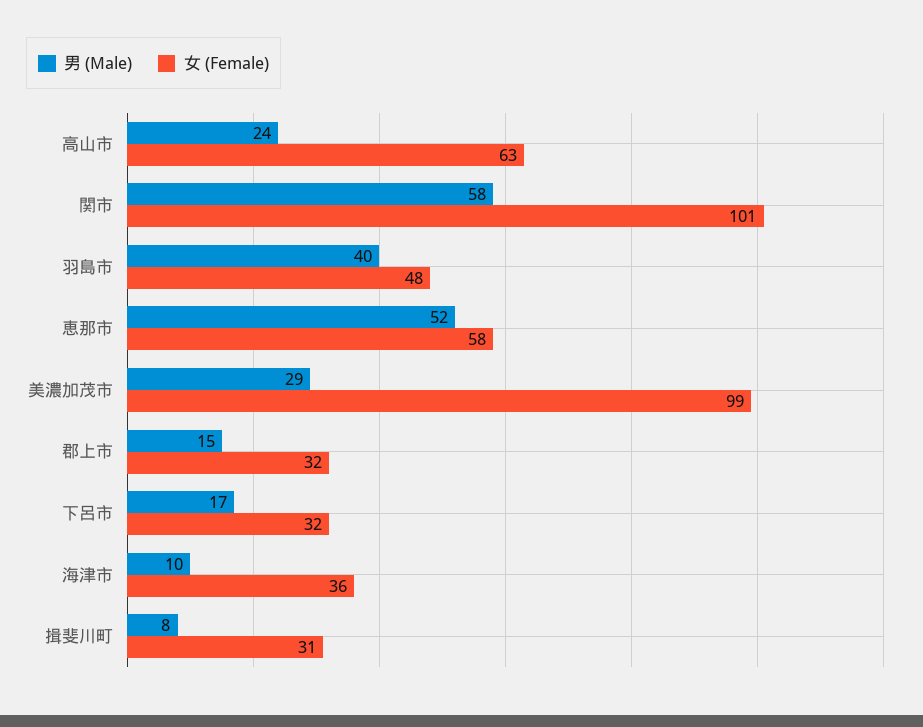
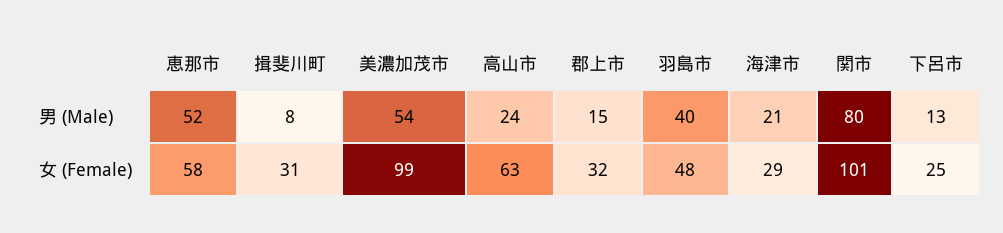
男 (Male), 関市: 58 -> 80
男 (Male), 美濃加茂市: 29 -> 54
男 (Male), 下呂市: 17 -> 13
女 (Female), 下呂市: 32 -> 25
男 (Male), 海津市: 10 -> 21
女 (Female), 海津市: 36 -> 29

